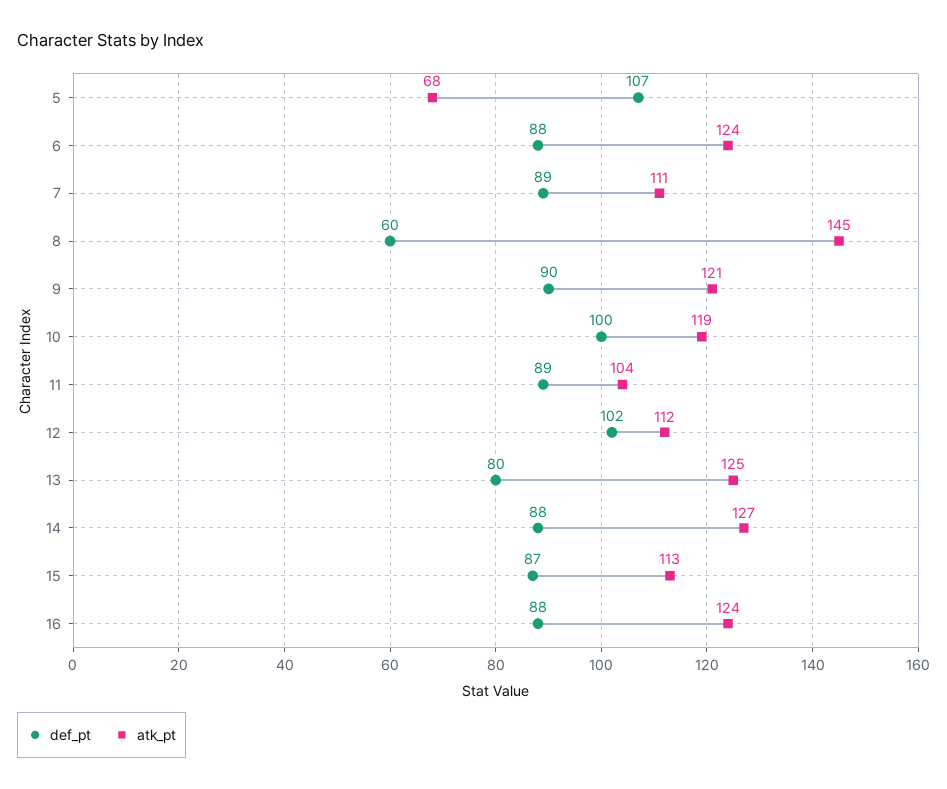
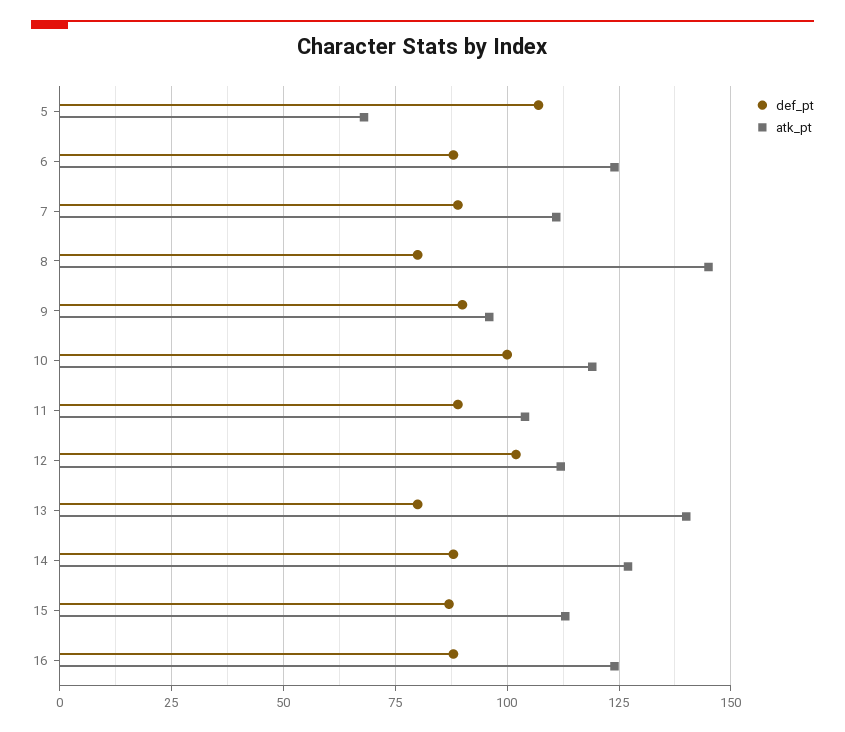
def_pt, 8: 60 -> 80
atk_pt, 9: 121 -> 95
atk_pt, 13: 125 -> 140

